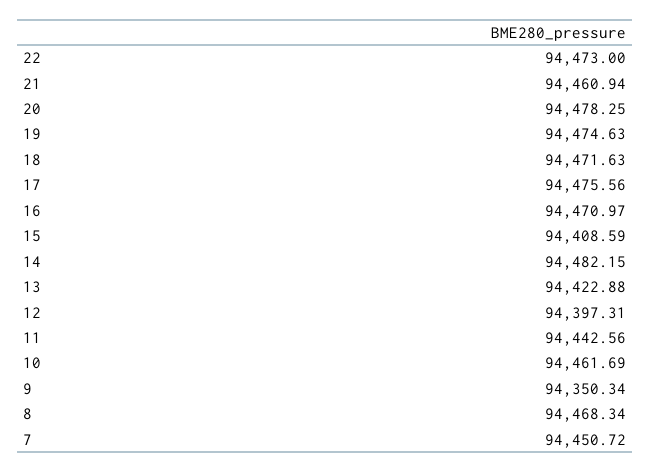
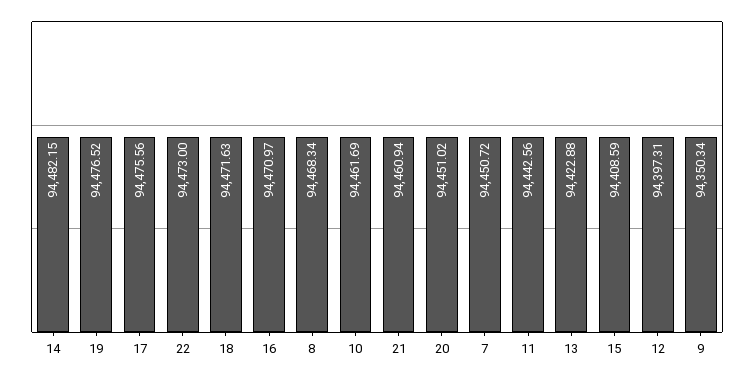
20: 94478.25 -> 94451.02
19: 94474.63 -> 94476.52

